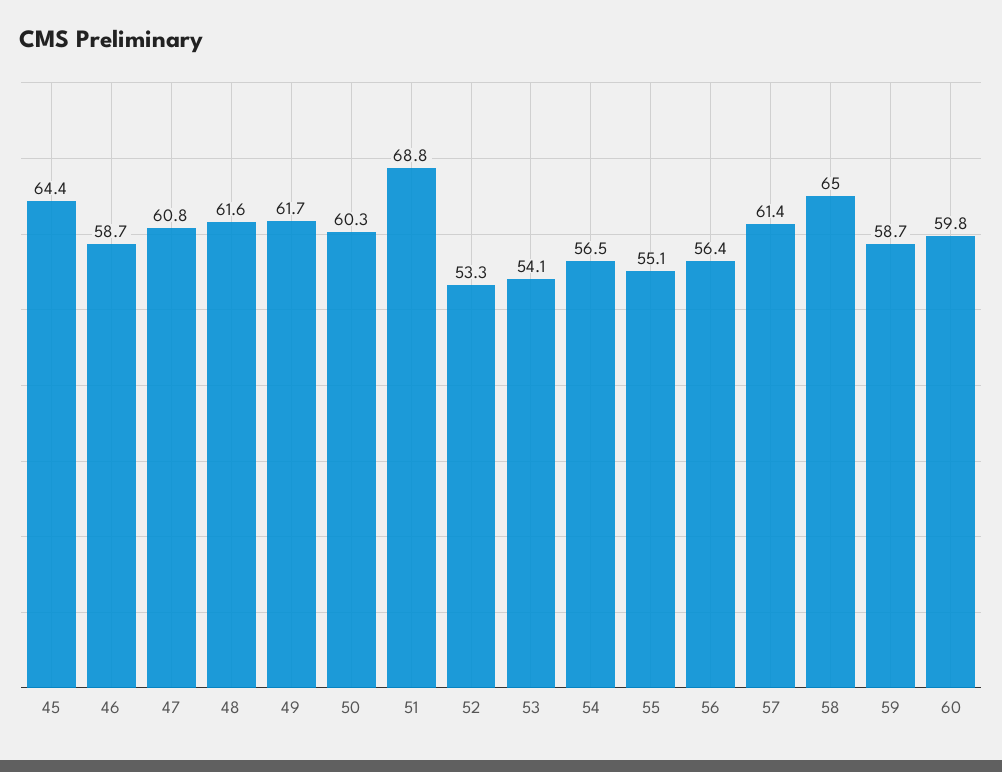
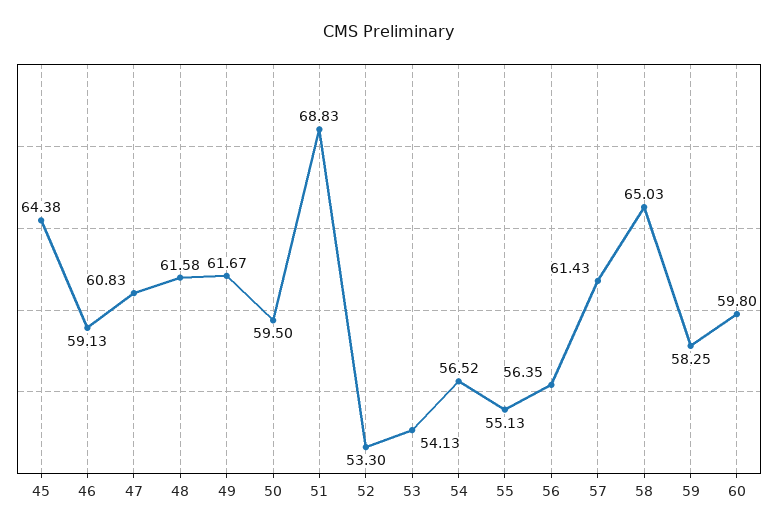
46: 58.7 -> 59.13
50: 60.3 -> 59.5
59: 58.7 -> 58.25

